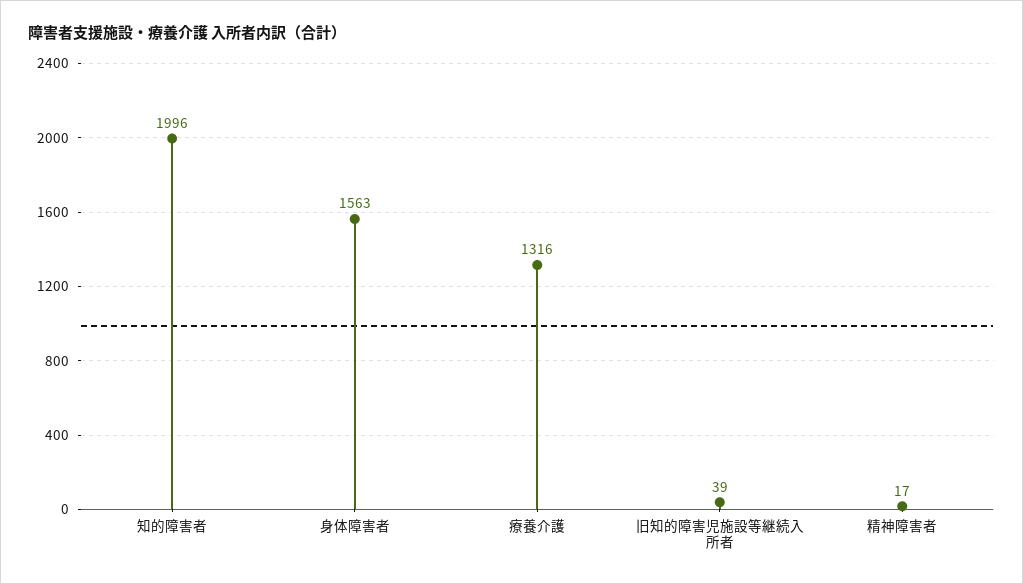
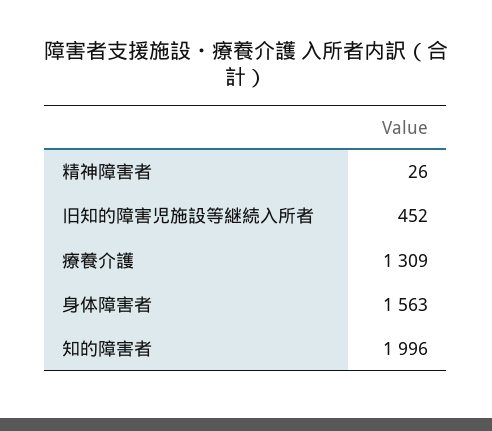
療養介護: 1316 -> 1309
旧知的障害児施設等継続入所者: 39 -> 452
精神障害者: 17 -> 26

